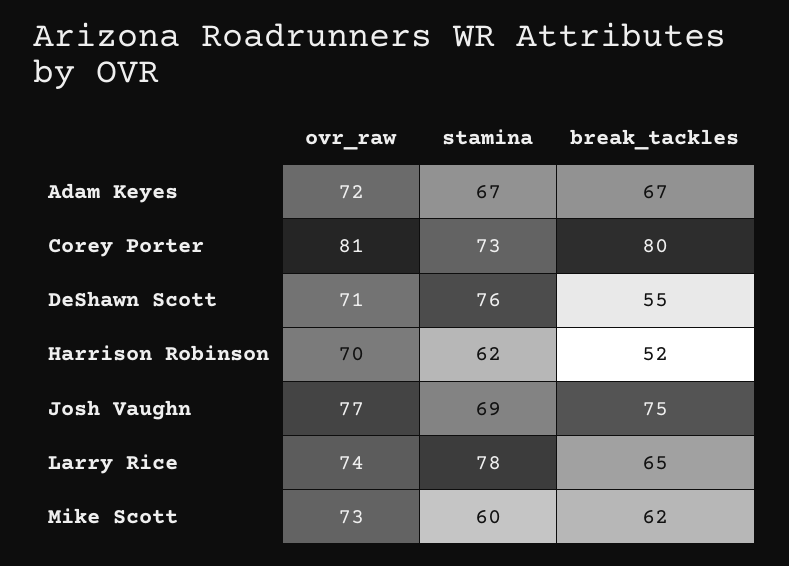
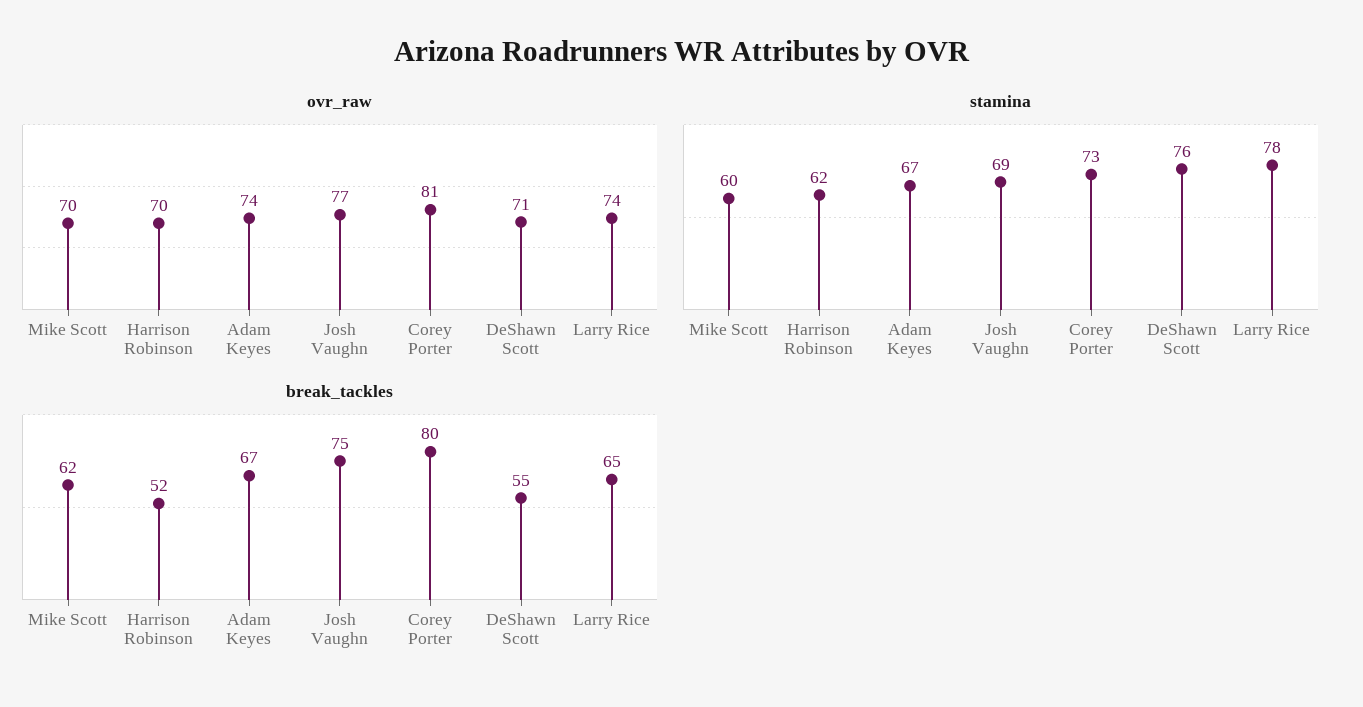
ovr_raw, Adam Keyes: 72 -> 74
ovr_raw, Mike Scott: 73 -> 70

